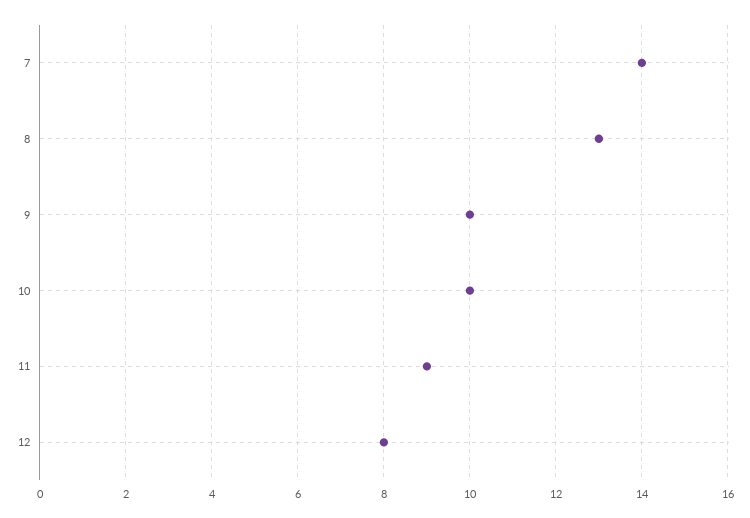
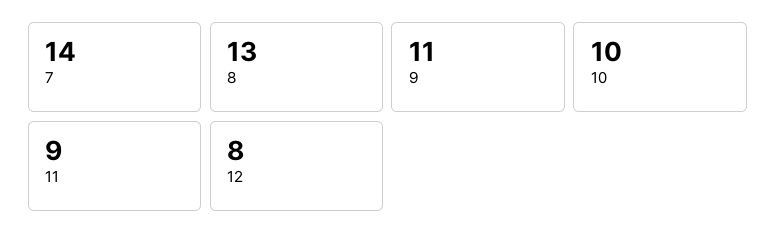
9: 10 -> 11

